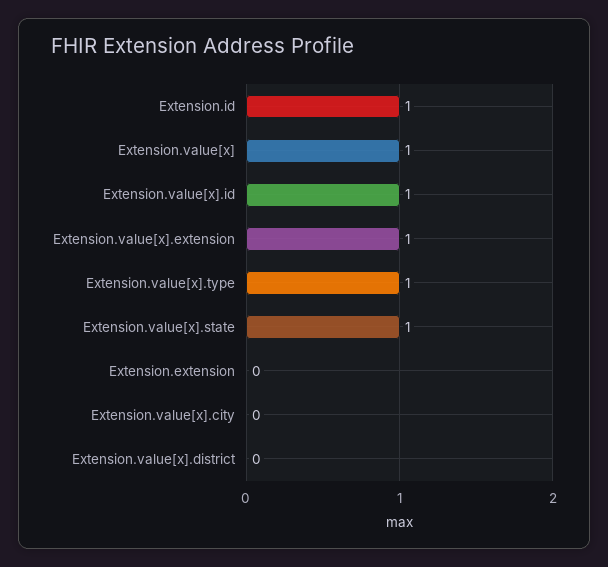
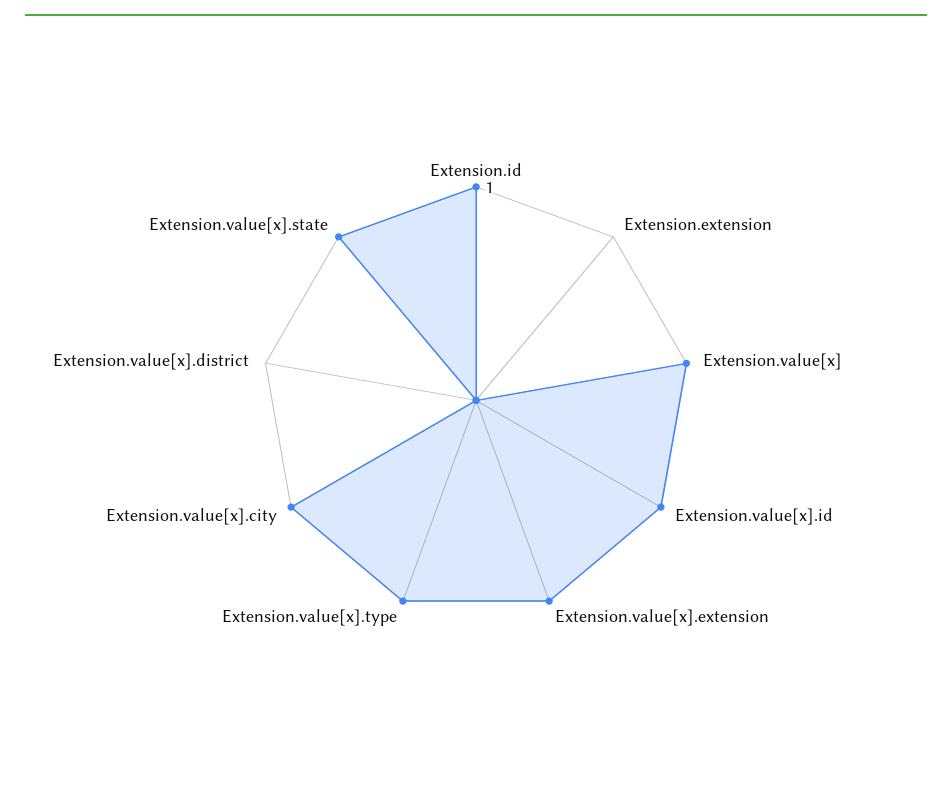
Extension.value[x].city: 0 -> 1

